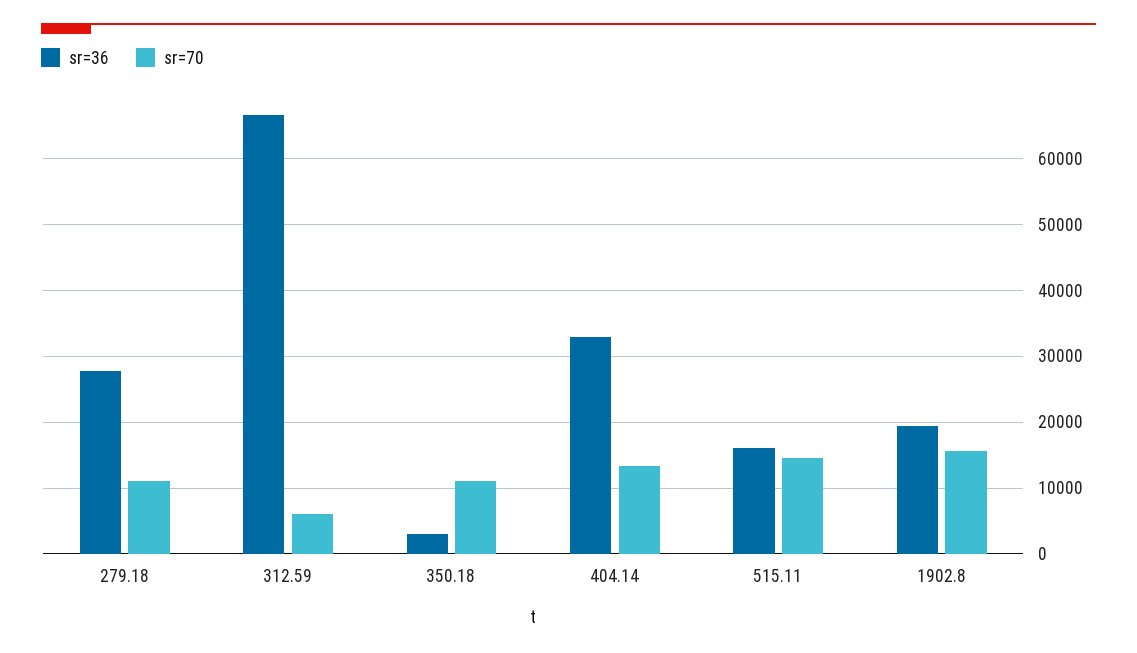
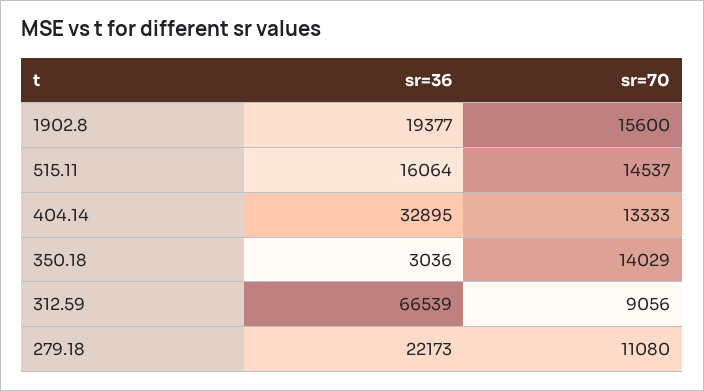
sr=36, 279.18: 28000 -> 22173
sr=70, 312.59: 6000 -> 9056
sr=70, 350.18: 11000 -> 14029

